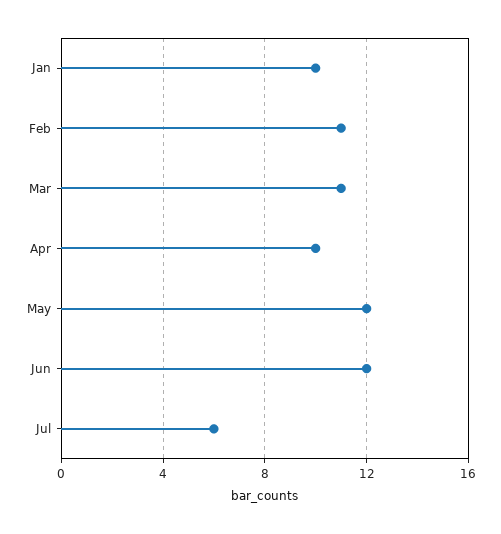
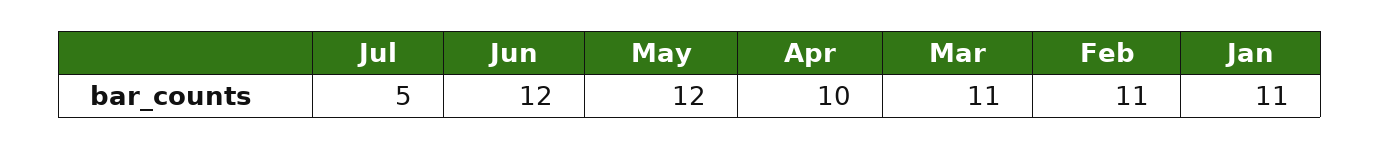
Jan: 10 -> 11
Jul: 6 -> 5

